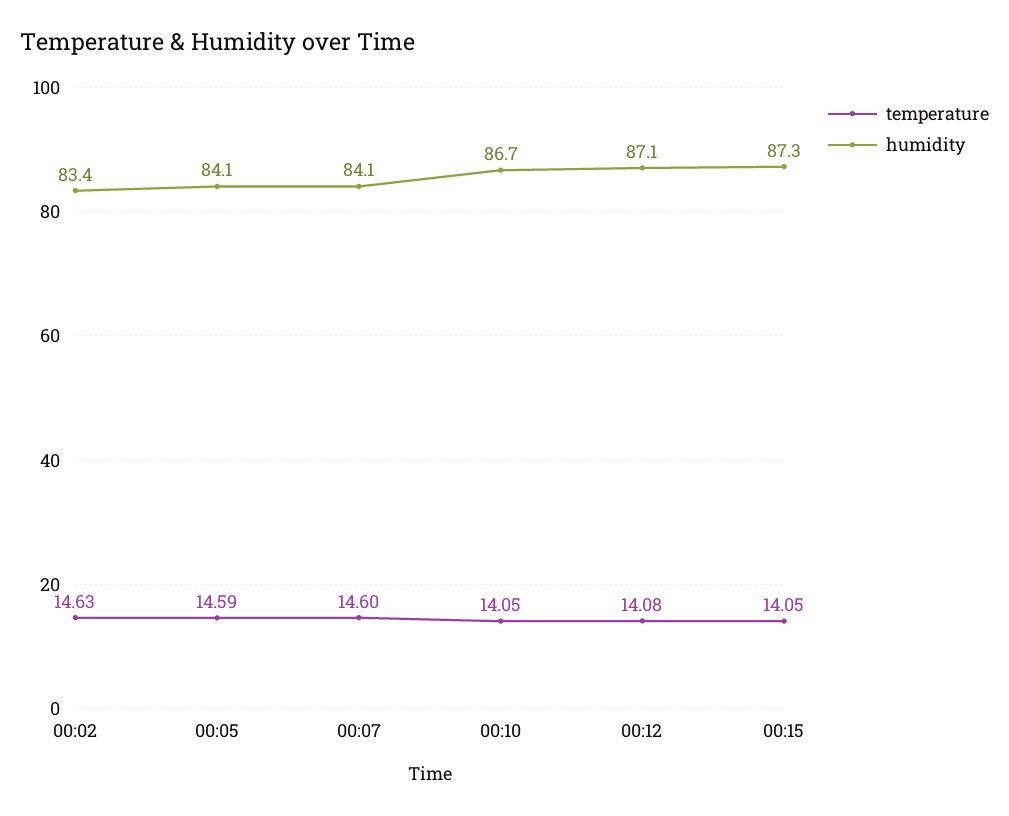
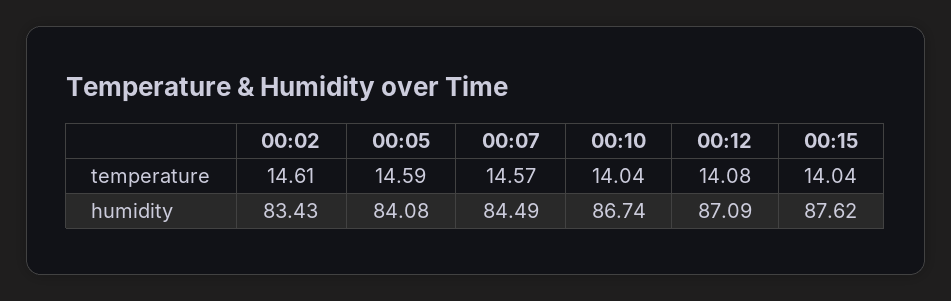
temperature, 00:02: 14.63 -> 14.61
temperature, 00:07: 14.6 -> 14.57
humidity, 00:07: 84.1 -> 84.49
temperature, 00:10: 14.05 -> 14.04
temperature, 00:15: 14.05 -> 14.04
humidity, 00:15: 87.3 -> 87.62

